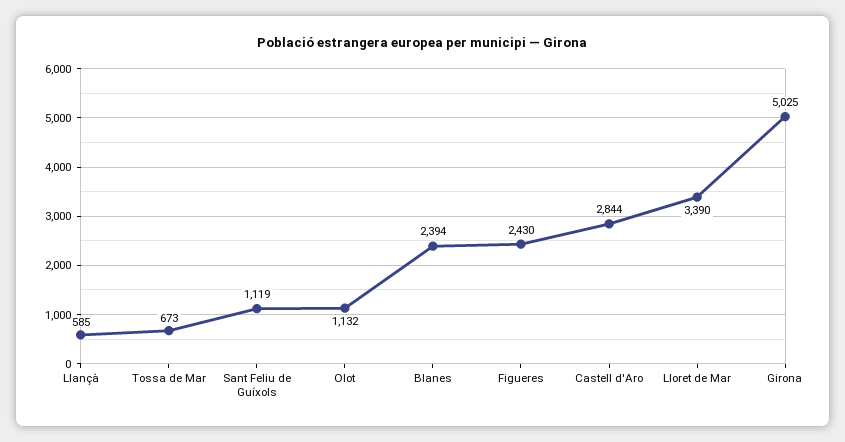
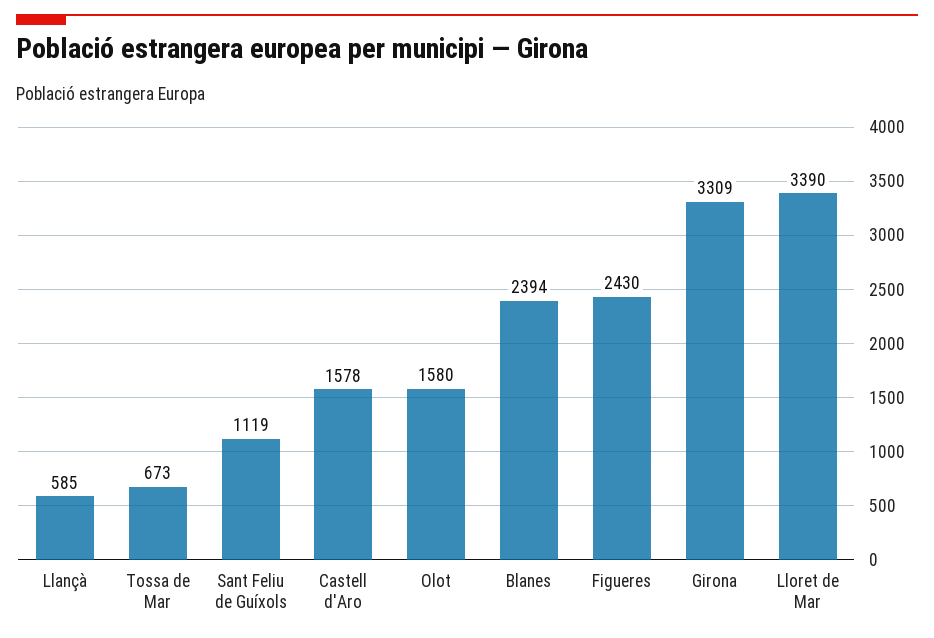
Olot: 1132 -> 1580
Castell d'Aro: 2844 -> 1578
Girona: 5025 -> 3309

